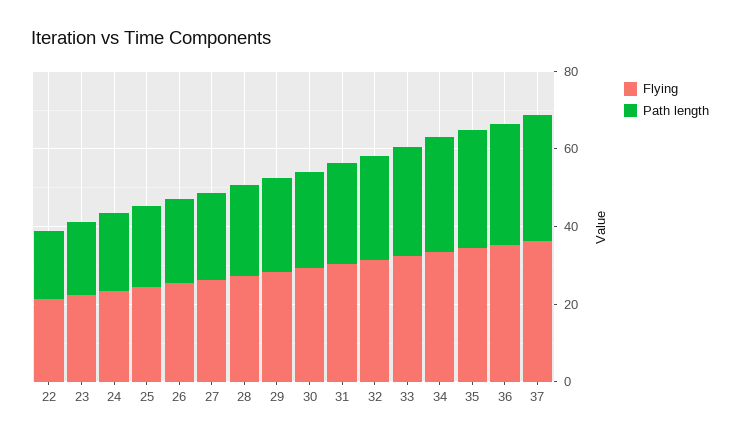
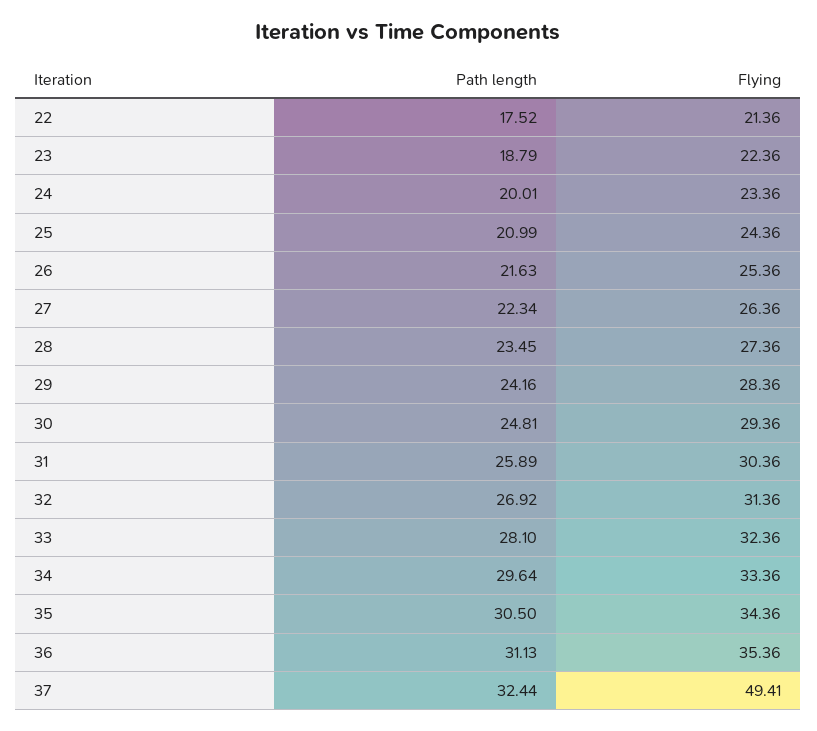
Flying, 37: 35 -> 49.41

